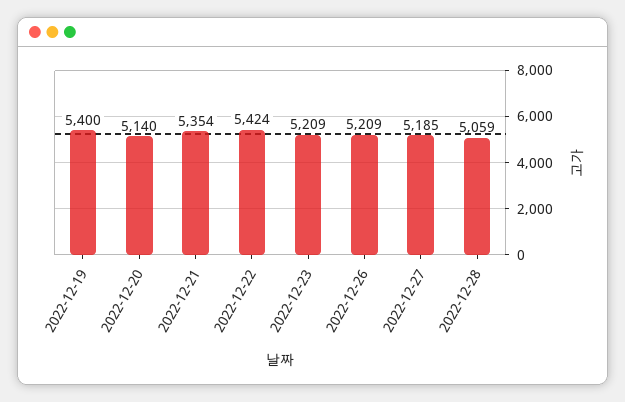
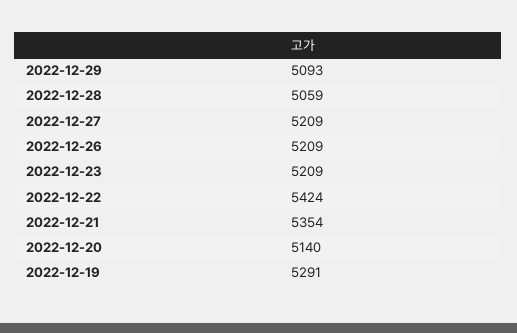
2022-12-19: 5400 -> 5291
2022-12-27: 5185 -> 5209
2022-12-29: none -> 5093

